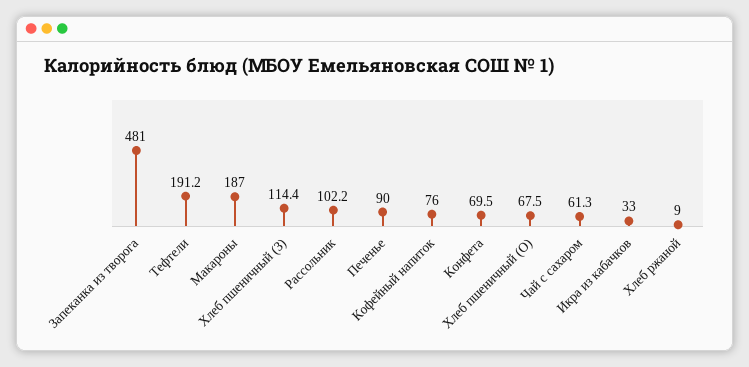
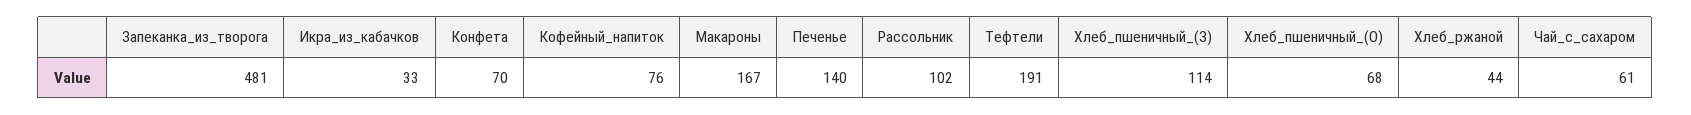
Макароны: 187 -> 167
Печенье: 90 -> 140
Хлеб ржаной: 9 -> 44

